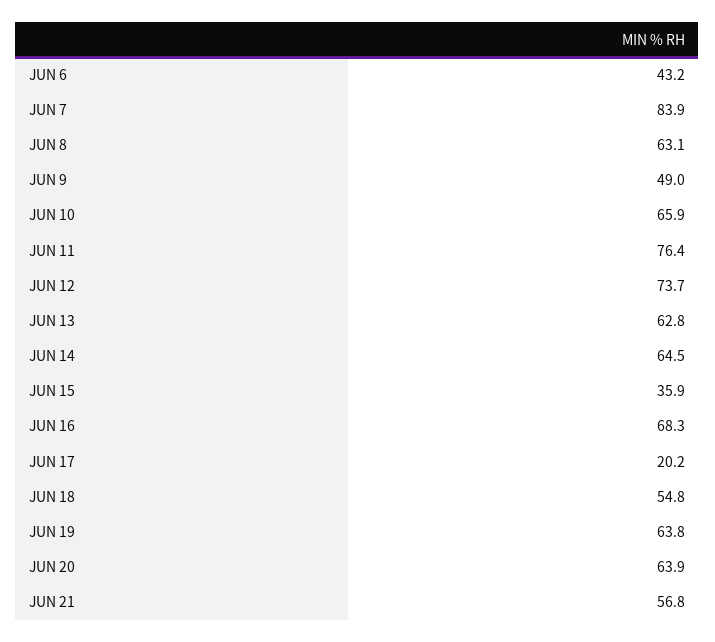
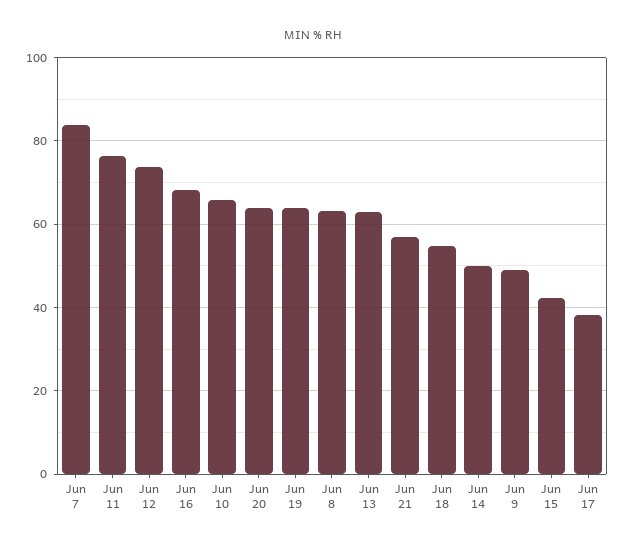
JUN 6: 43.2 -> none
JUN 14: 64.5 -> 50
JUN 15: 35.9 -> 42
JUN 17: 20.2 -> 38

